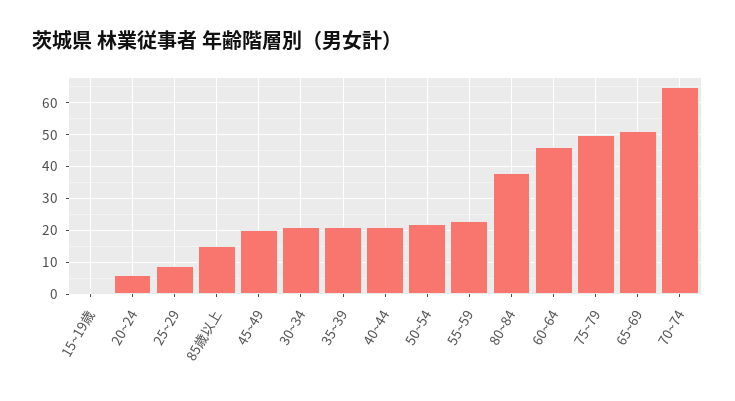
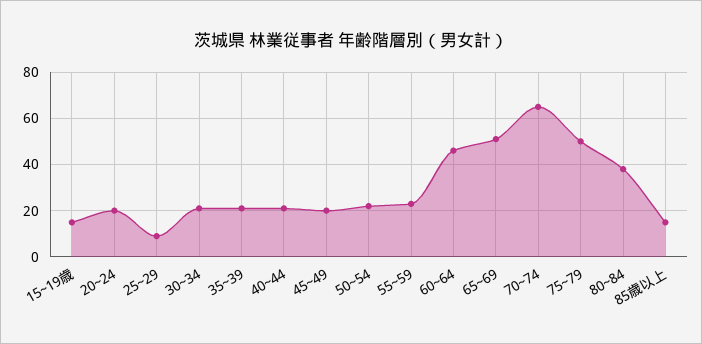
15~19歳: 0 -> 15
20~24: 5 -> 20

